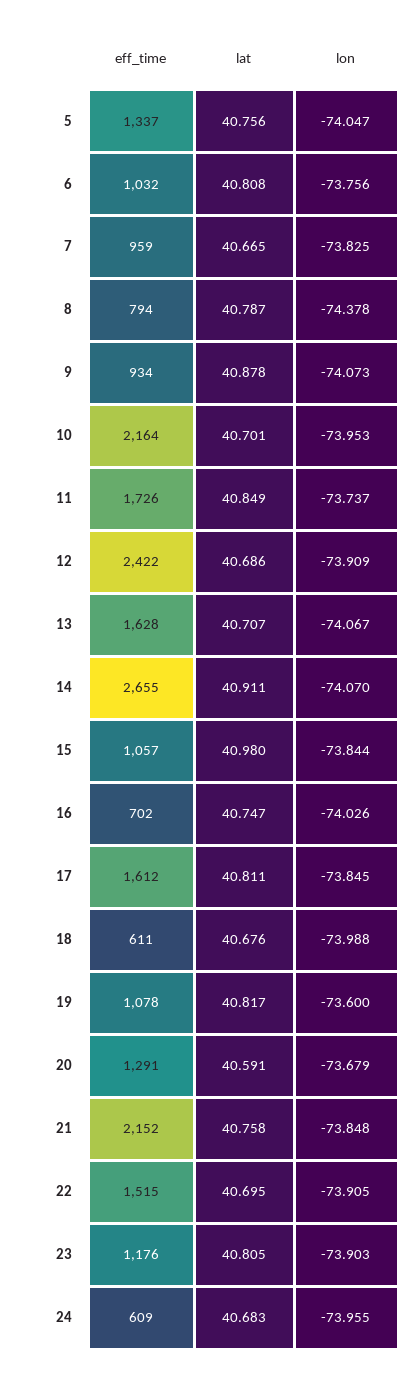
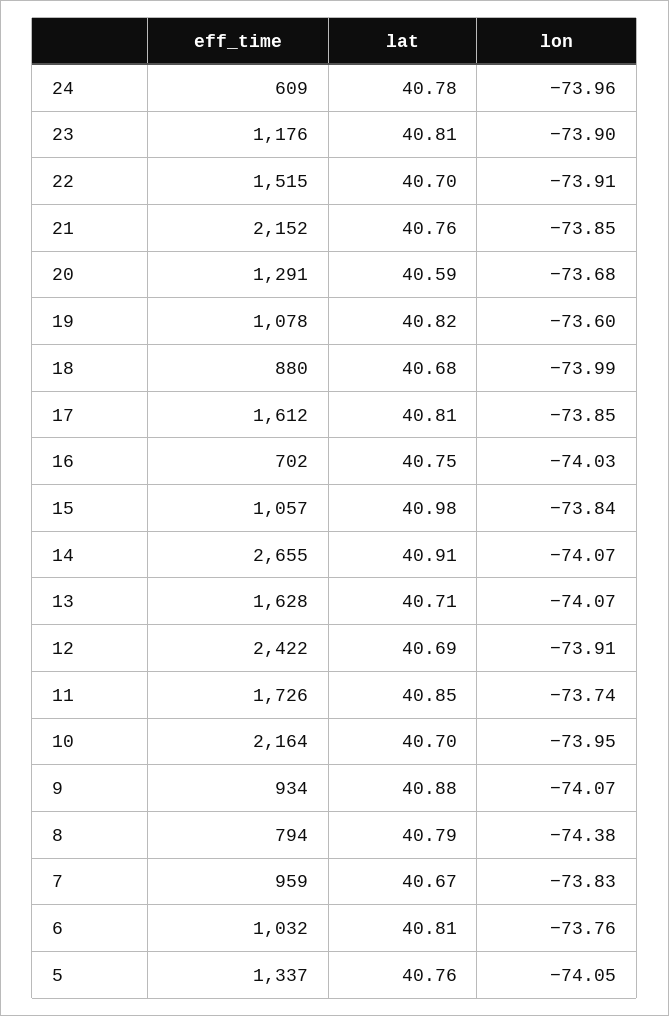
eff_time, 18: 611 -> 880
lat, 24: 40.683 -> 40.78

